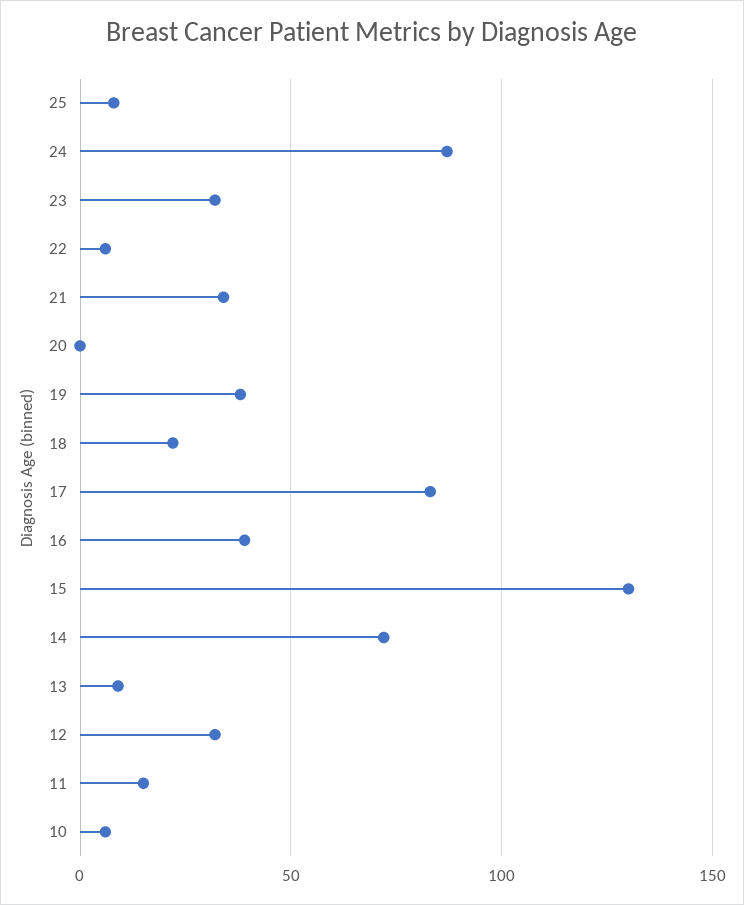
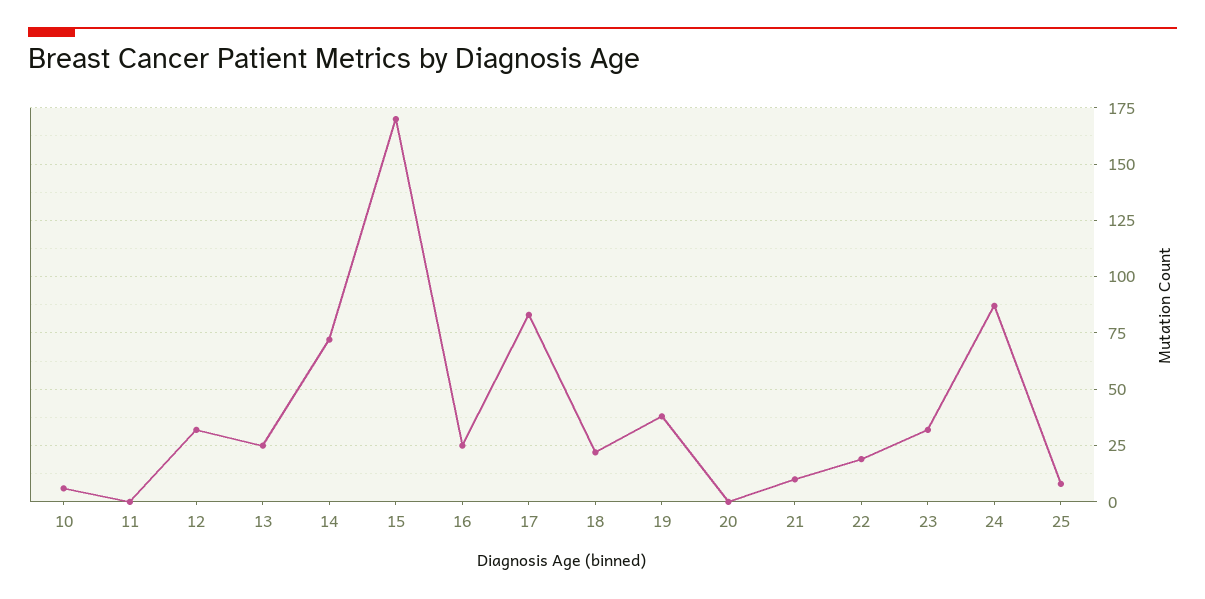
22: 5 -> 20
21: 35 -> 10
16: 40 -> 25
15: 130 -> 170
13: 10 -> 25
11: 15 -> 0

